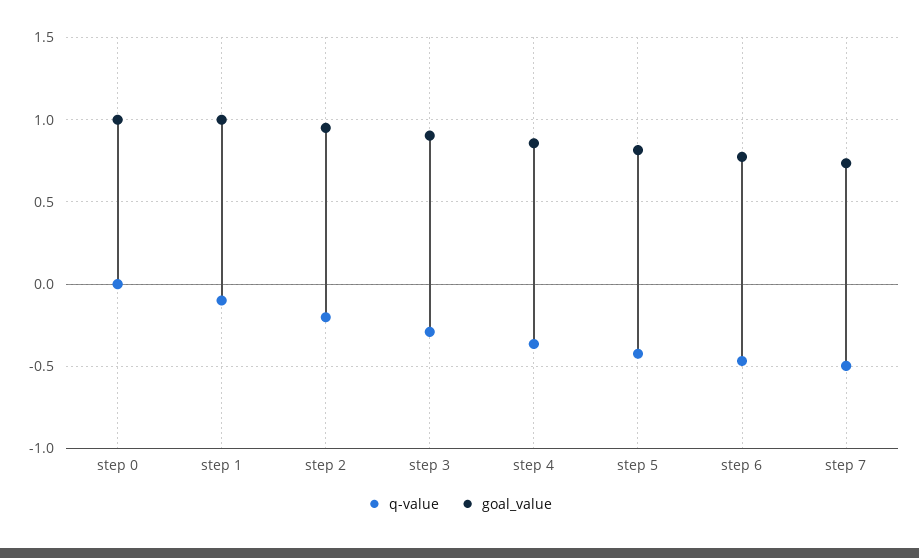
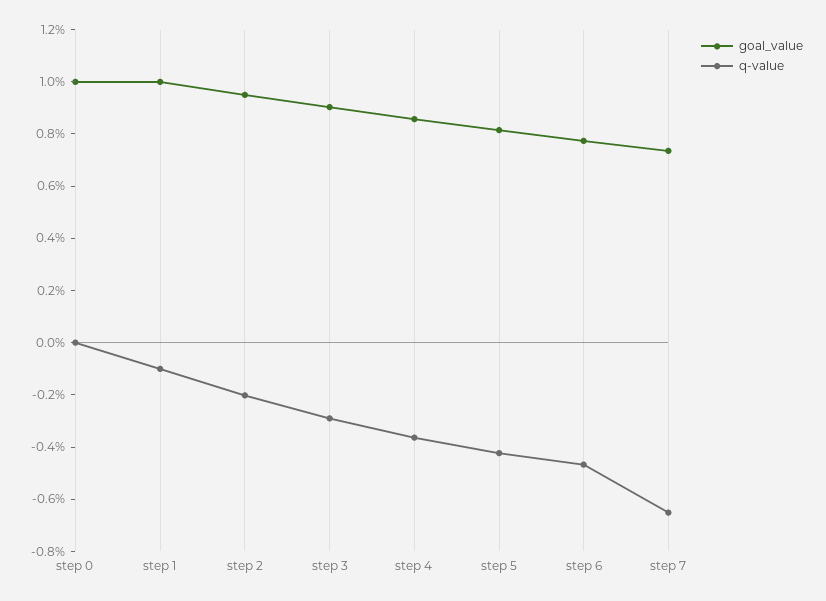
q-value, step 7: -0.5 -> -0.65

